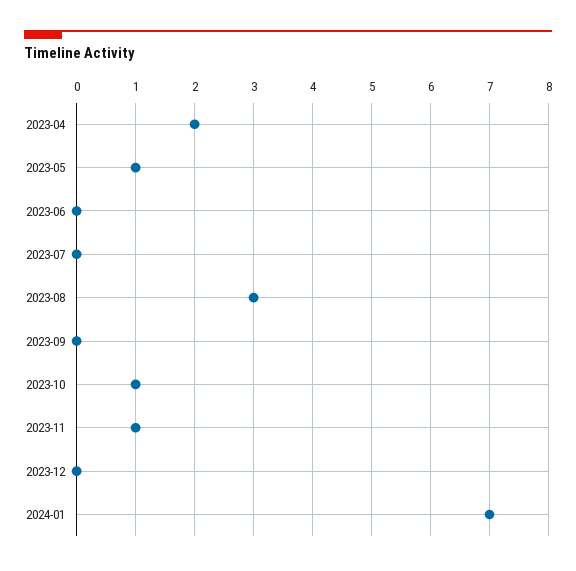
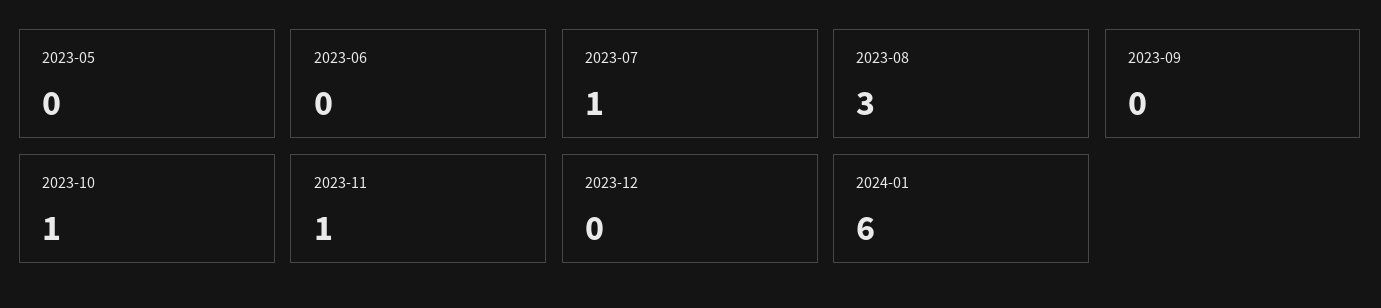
2023-04: 2 -> none
2023-05: 1 -> 0
2023-07: 0 -> 1
2024-01: 7 -> 6

